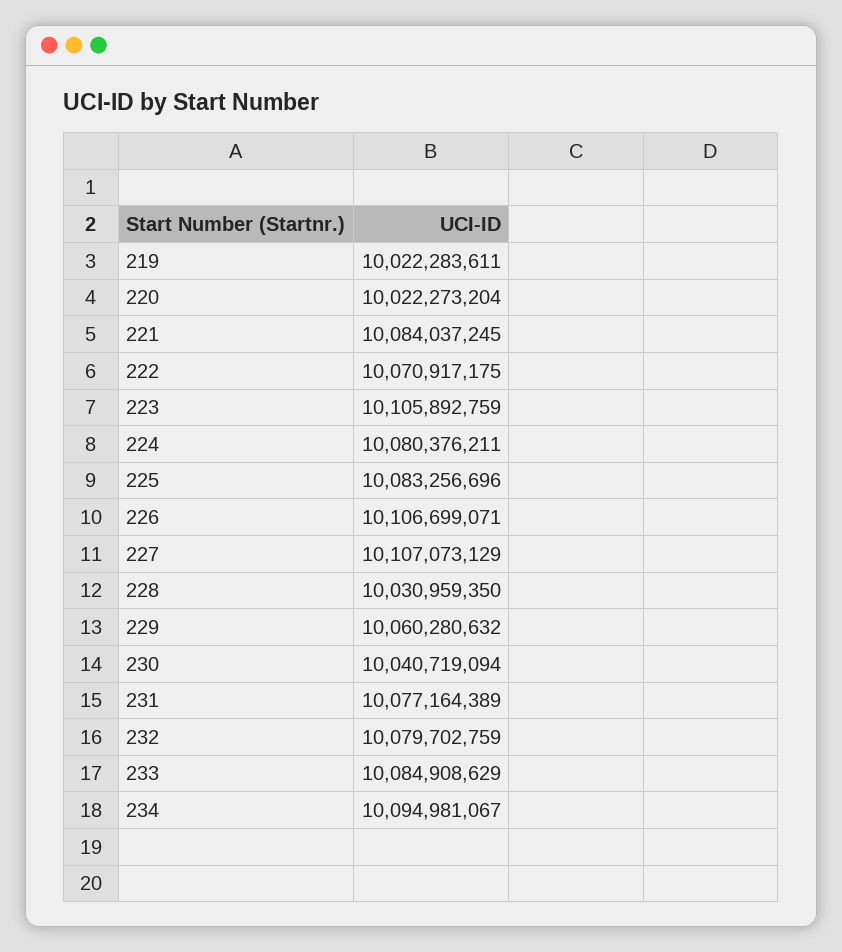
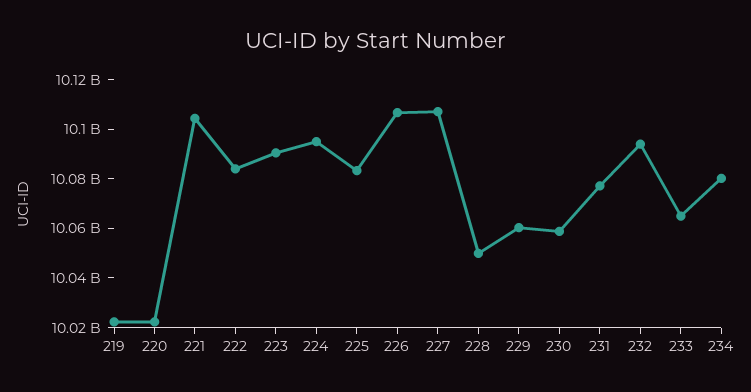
221: 10084037245 -> 10105000000
222: 10070917175 -> 10085000000
223: 10105892759 -> 10090000000
224: 10080376211 -> 10095000000
228: 10030959350 -> 10050000000
230: 10040719094 -> 10060000000
232: 10079702759 -> 10095000000
233: 10084908629 -> 10065000000
234: 10094981067 -> 10080000000

